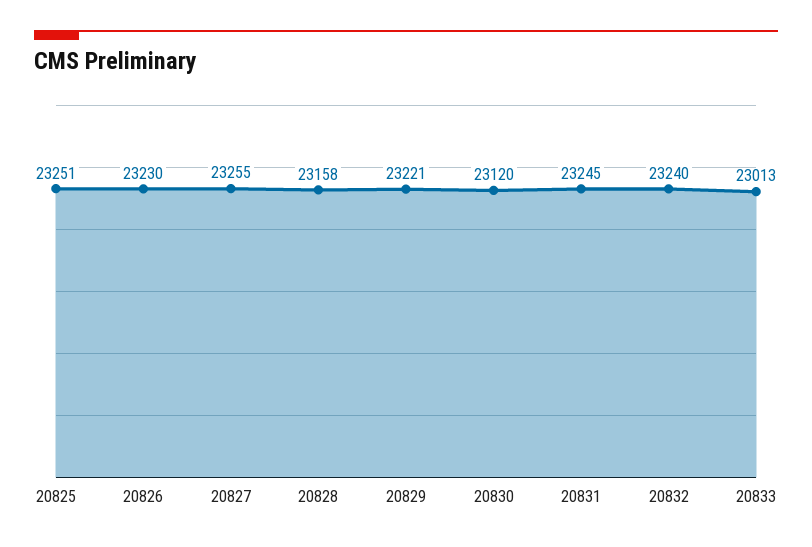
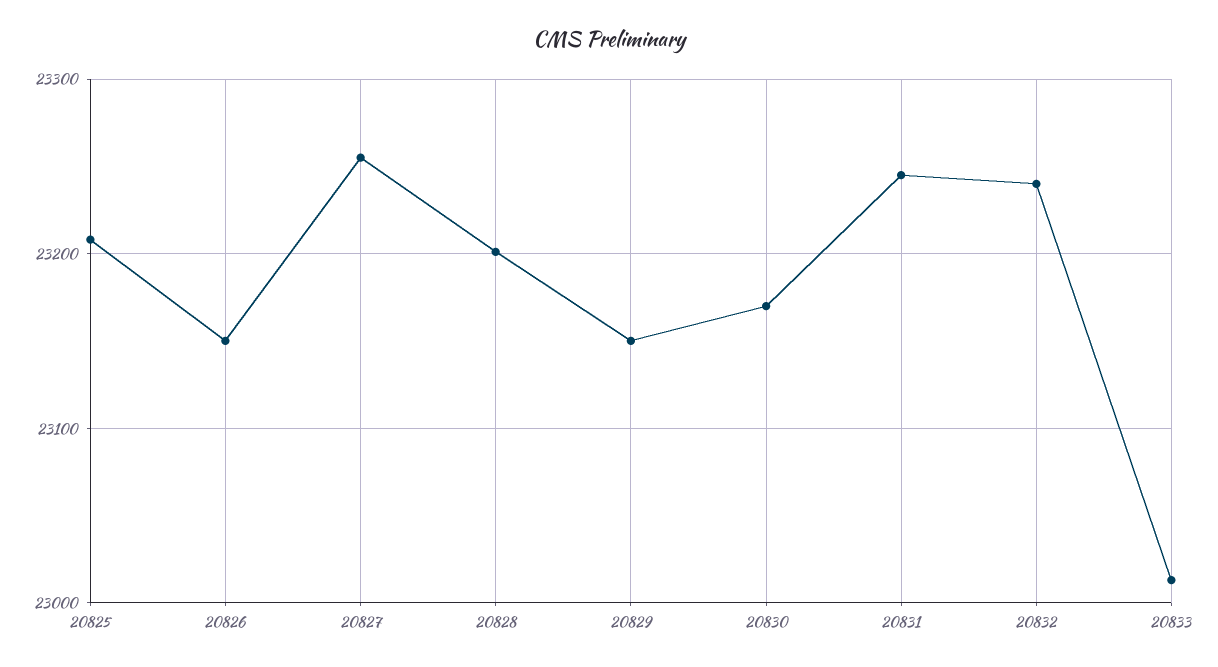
20825: 23251 -> 23210
20826: 23230 -> 23150
20828: 23158 -> 23200
20829: 23221 -> 23150
20830: 23120 -> 23170

